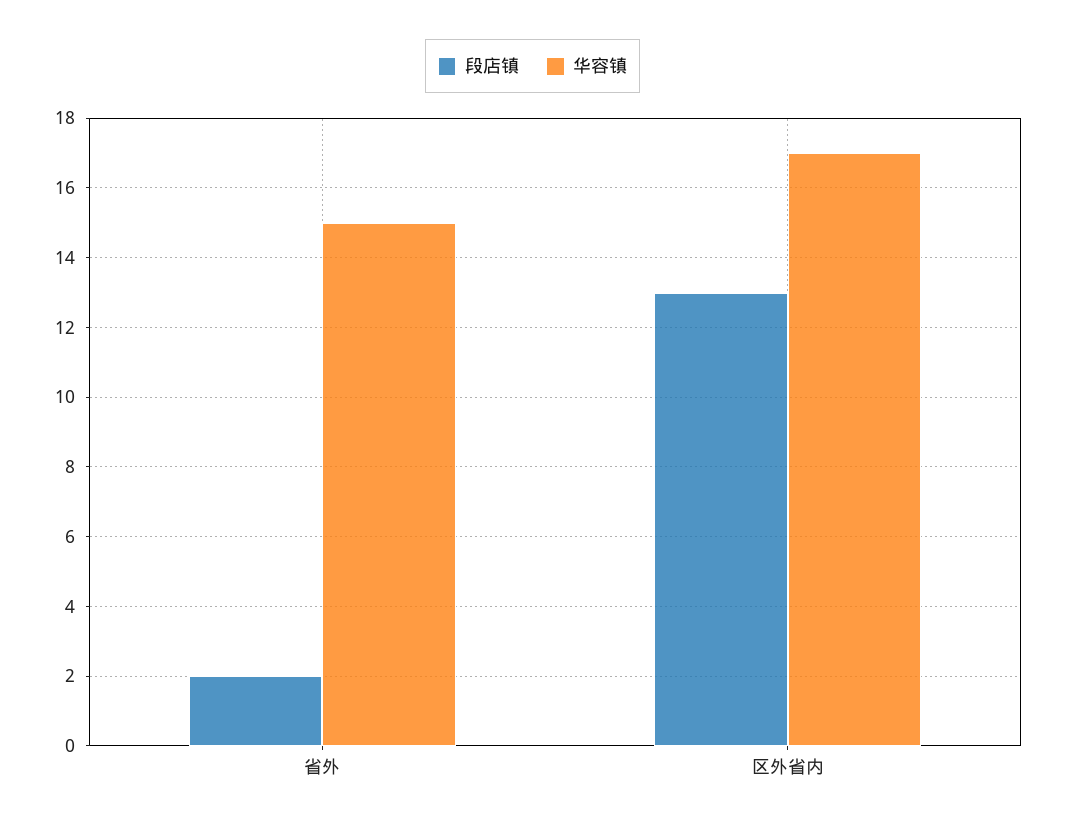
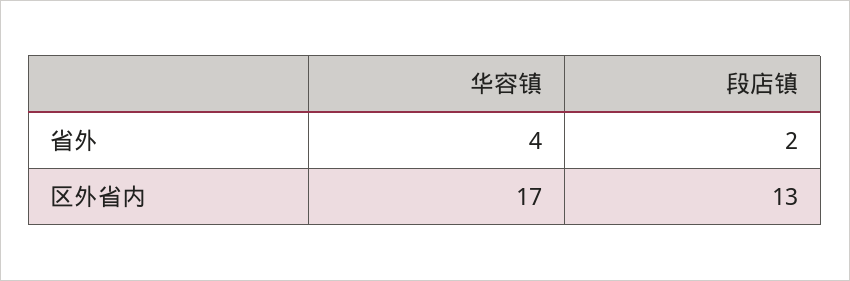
华容镇, 省外: 15 -> 4

